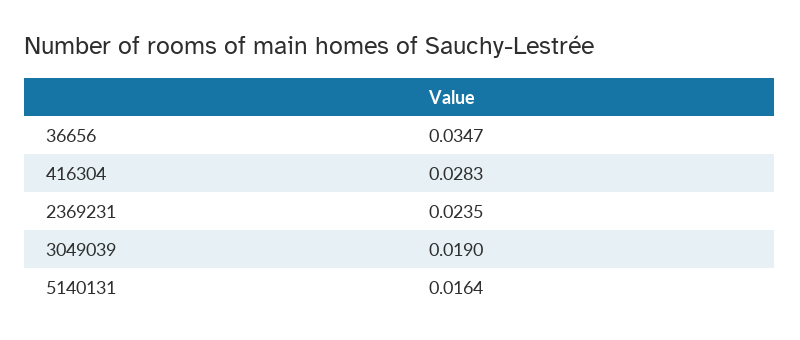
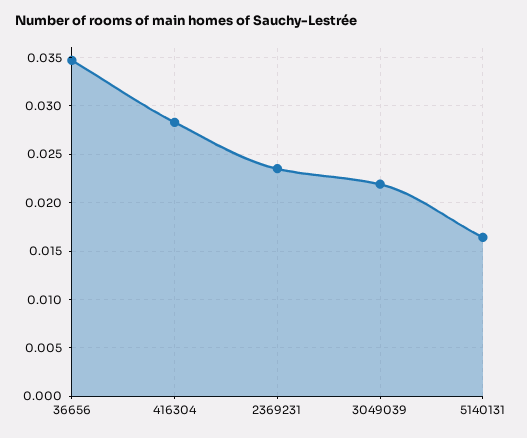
3049039: 0.019 -> 0.022

